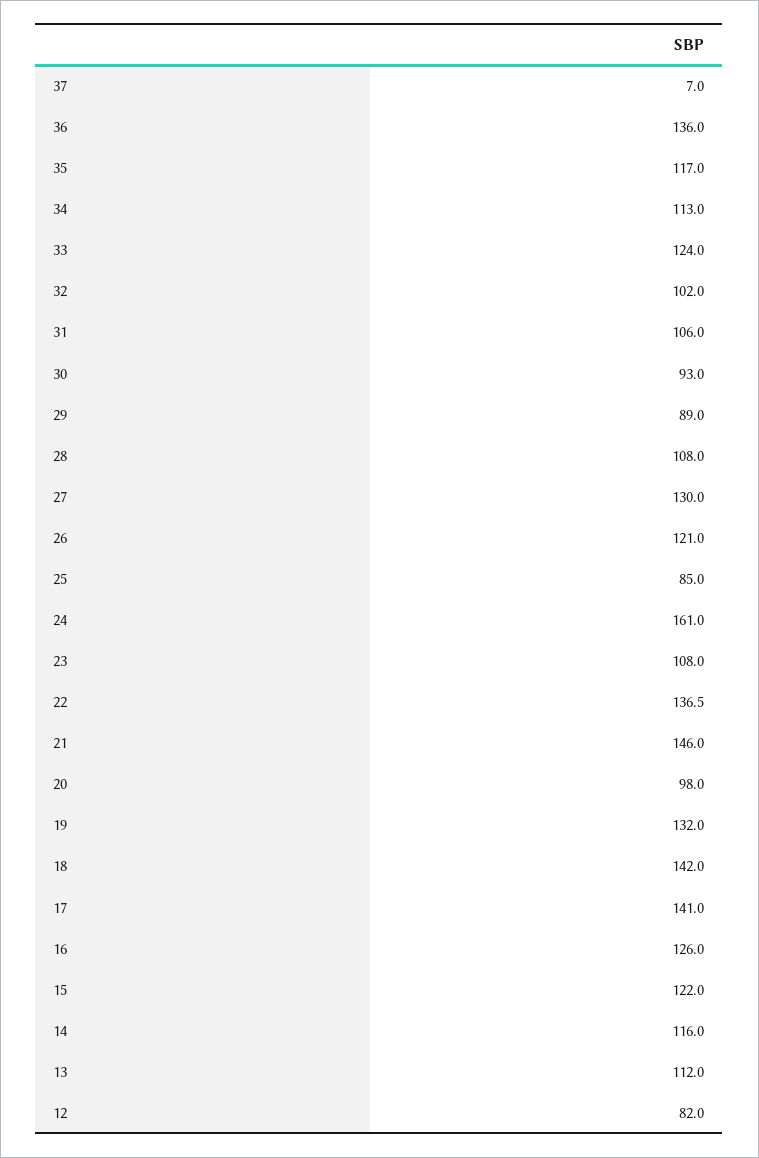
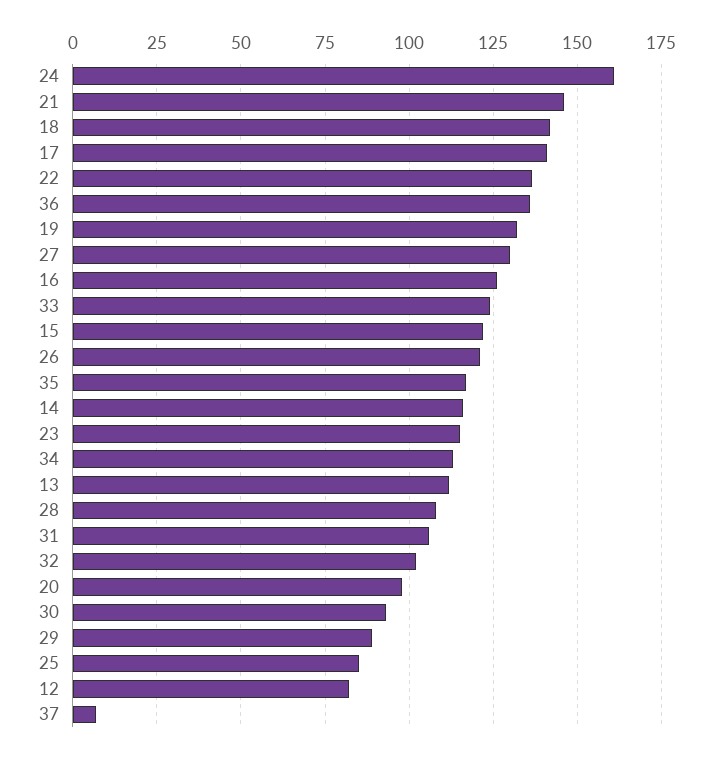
23: 108 -> 115

